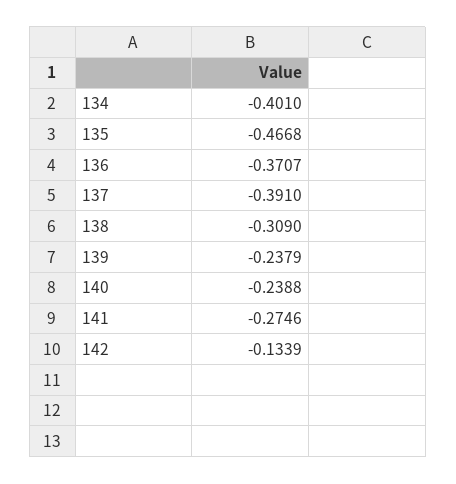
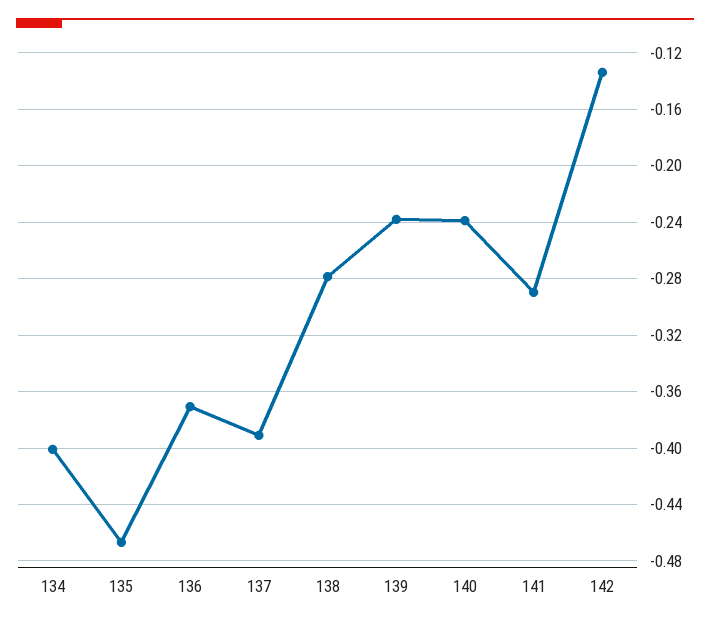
138: -0.309 -> -0.28
141: -0.2746 -> -0.29

